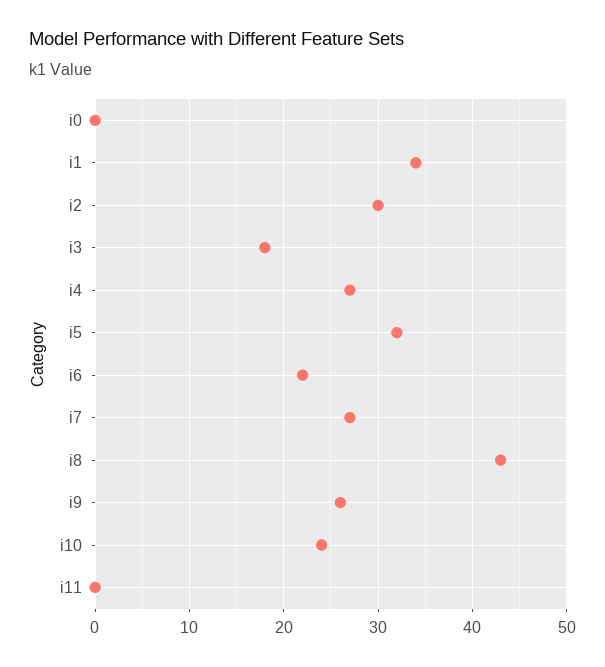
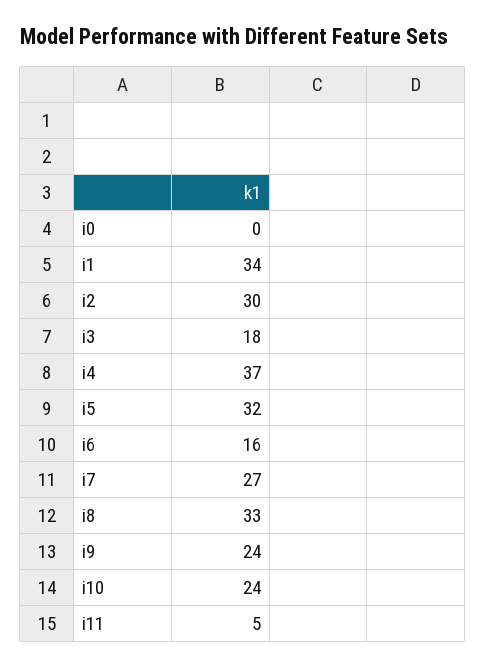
i4: 27 -> 37
i6: 22 -> 16
i8: 43 -> 33
i9: 26 -> 24
i11: 0 -> 5

